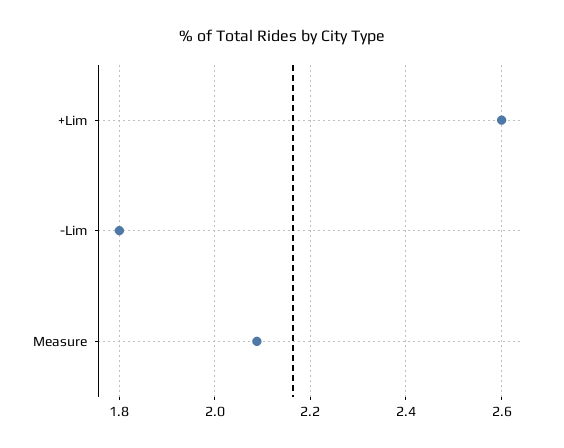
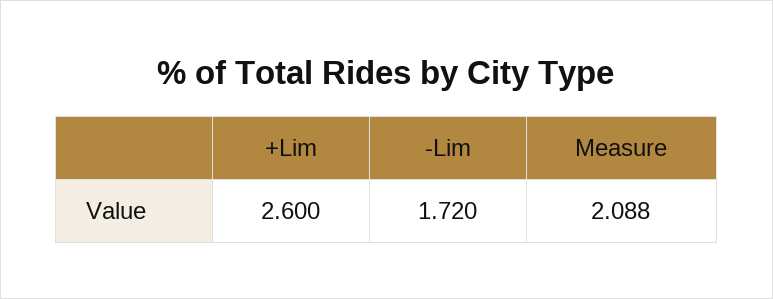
-Lim: 1.8 -> 1.72

